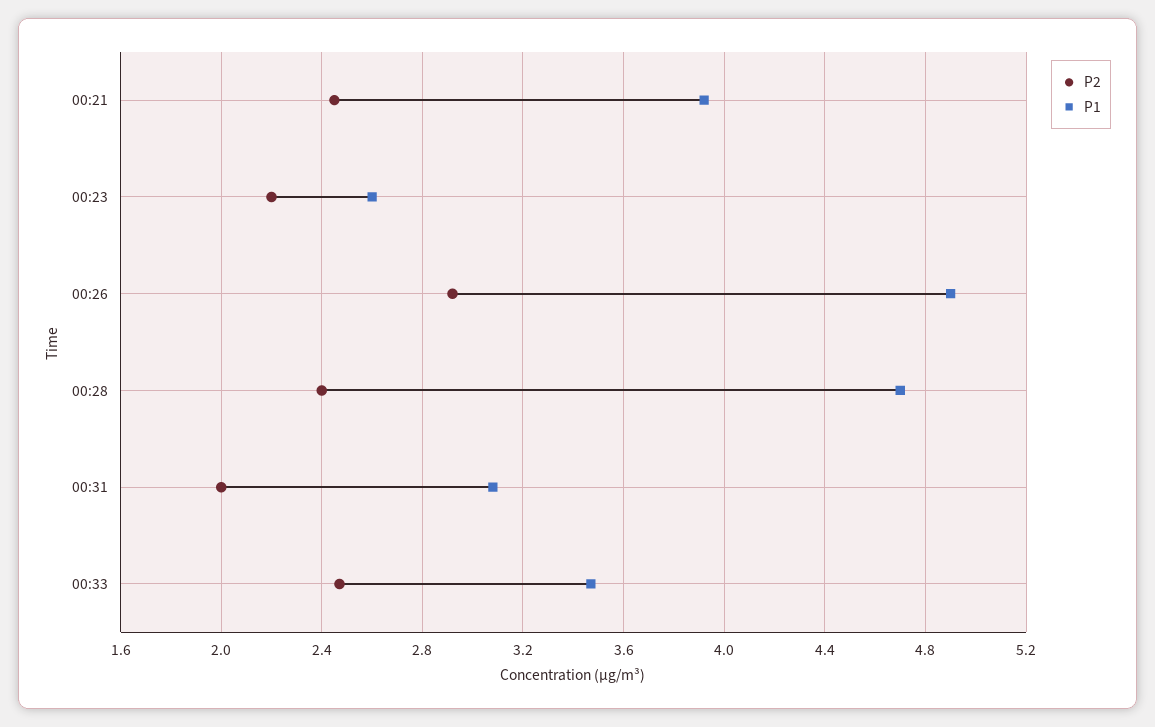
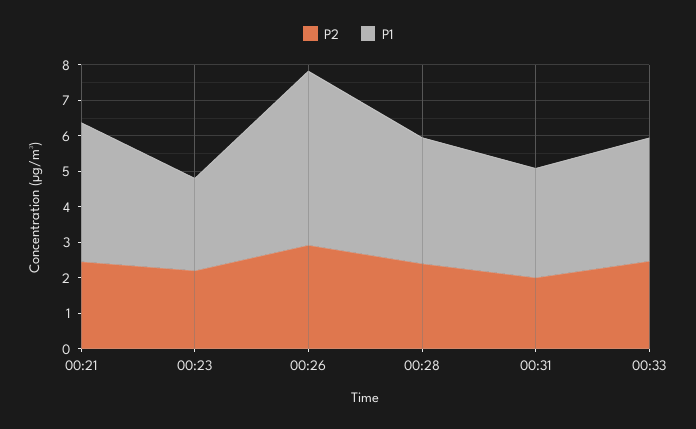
P1, 00:28: 4.7 -> 3.5

